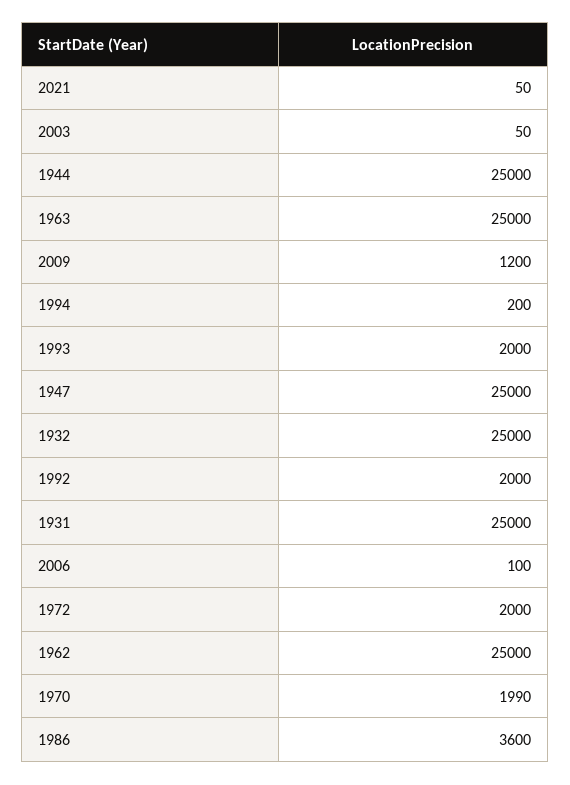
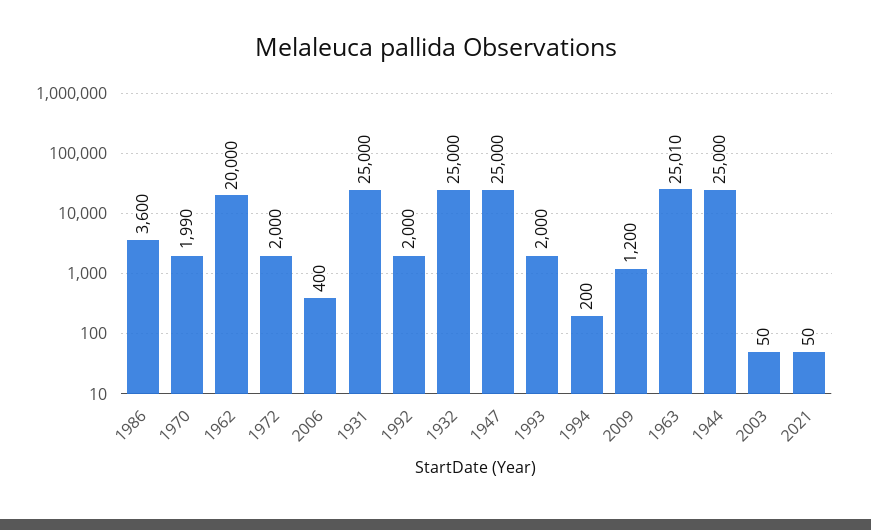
1963: 25000 -> 25010
2006: 100 -> 400
1962: 25000 -> 20000

